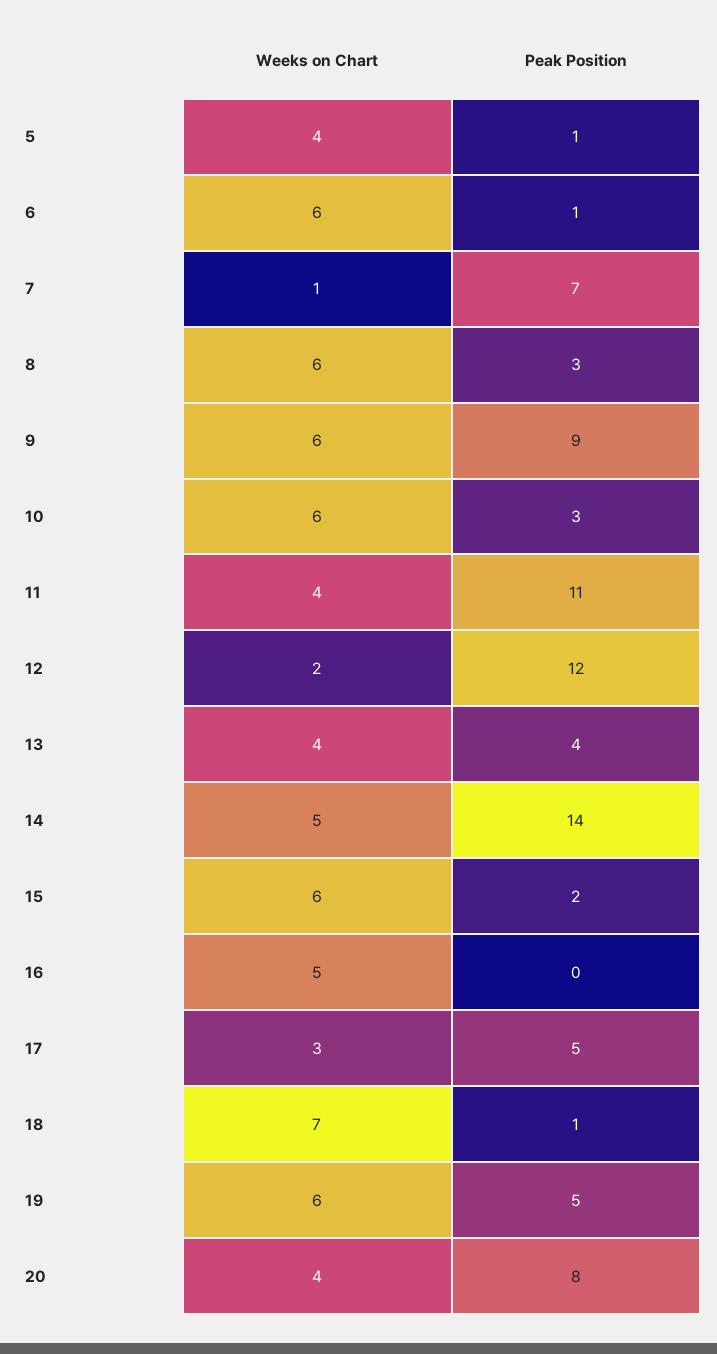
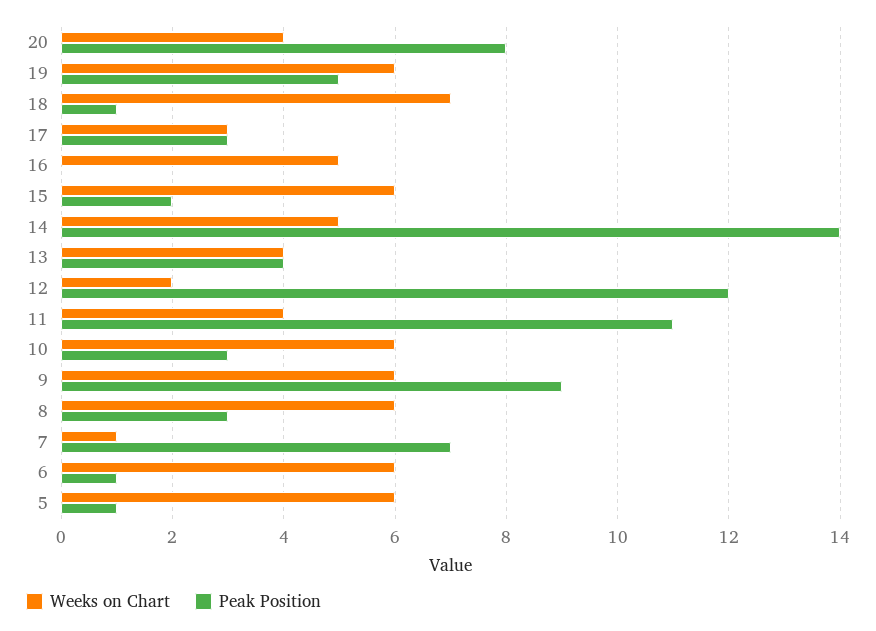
Weeks on Chart, 5: 4 -> 6
Peak Position, 17: 5 -> 3

